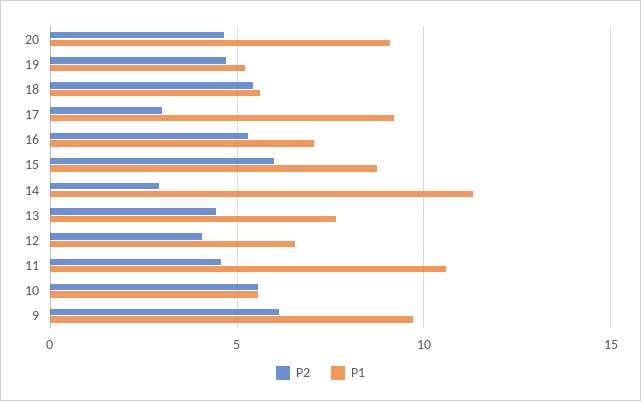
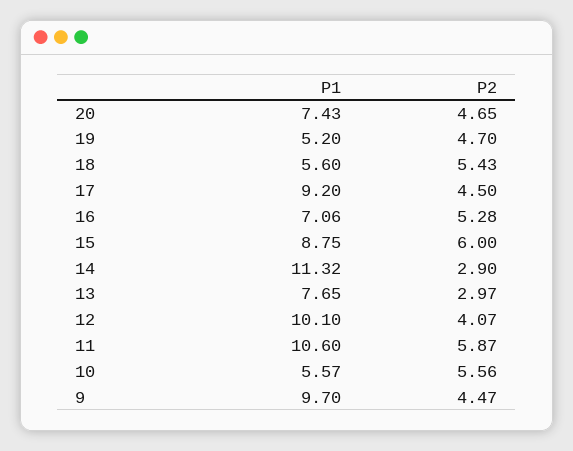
P1, 20: 9 -> 7.43
P2, 17: 3 -> 4.5
P2, 13: 4.5 -> 2.97
P1, 12: 6.5 -> 10.1
P2, 11: 4.5 -> 5.87
P2, 9: 6 -> 4.47

